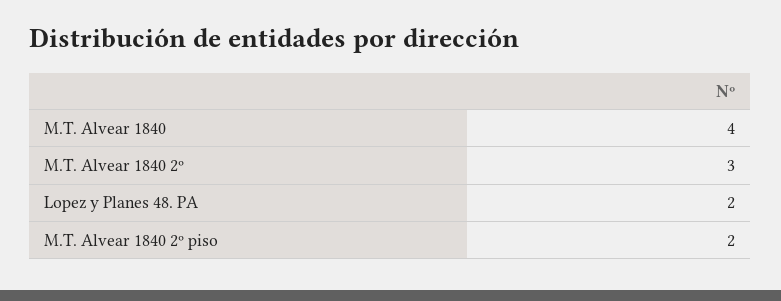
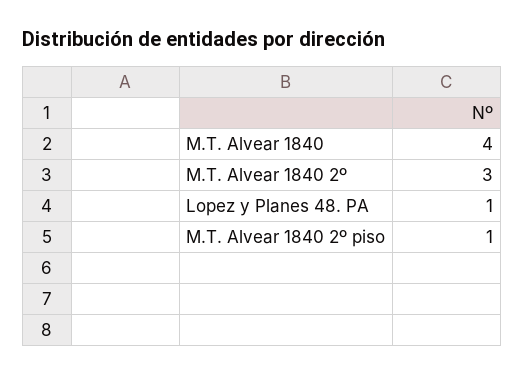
Lopez y Planes 48. PA: 2 -> 1
M.T. Alvear 1840 2º piso: 2 -> 1

